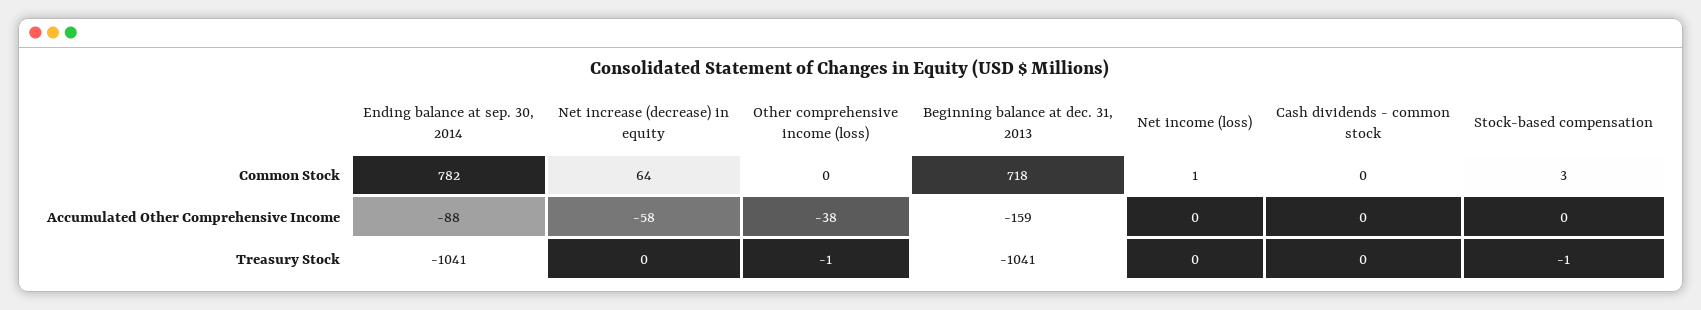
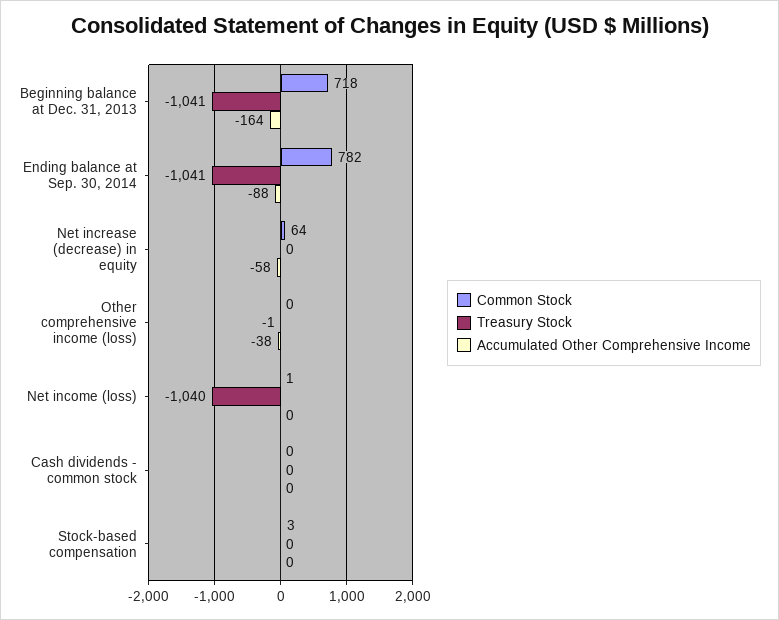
Accumulated Other Comprehensive Income, Beginning balance at dec. 31, 2013: -159 -> -164
Treasury Stock, Net income (loss): 0 -> -1040
Treasury Stock, Stock-based compensation: -1 -> 0

